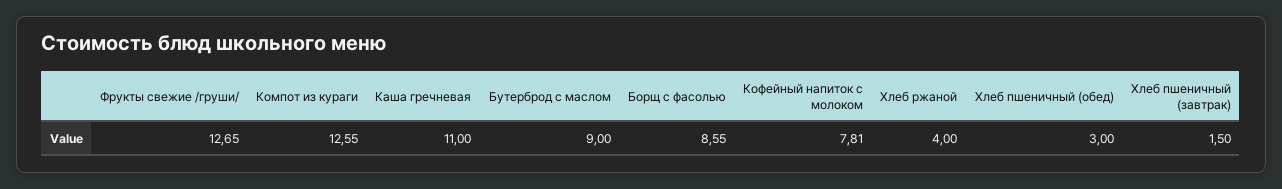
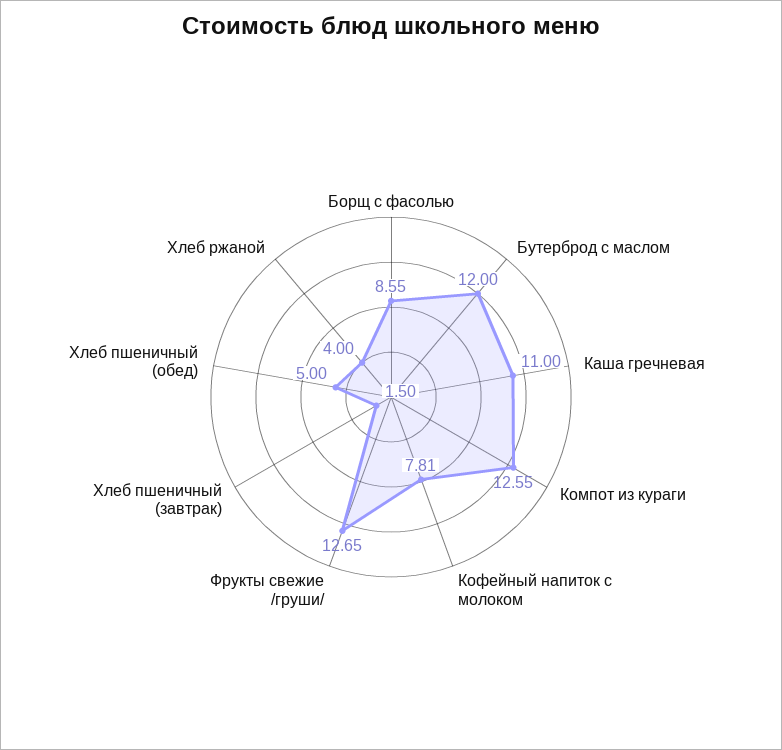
Бутерброд с маслом: 9 -> 12
Хлеб пшеничный (обед): 3 -> 5

